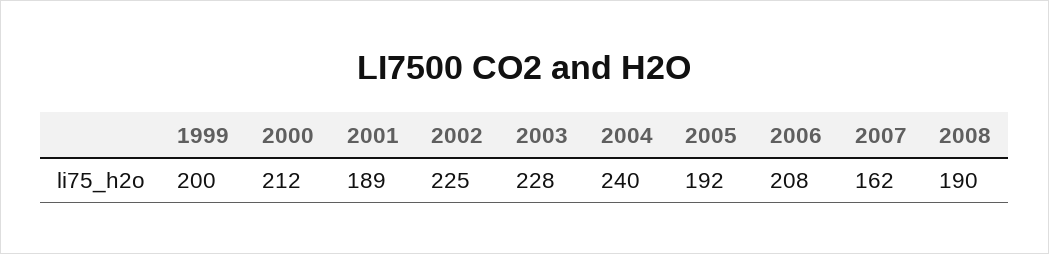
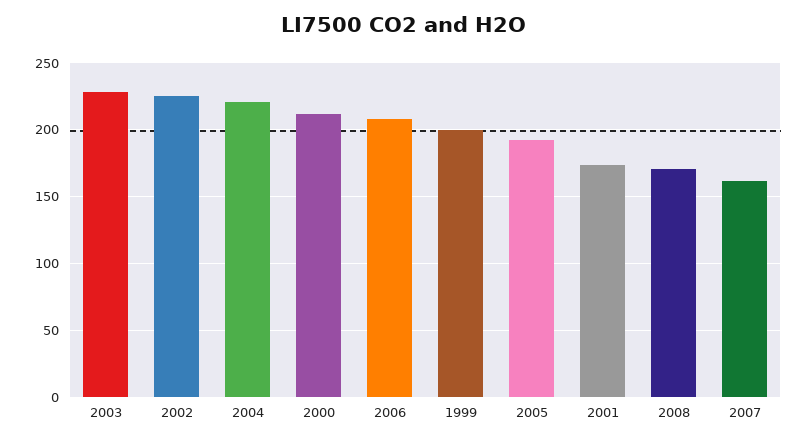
2001: 189 -> 175
2004: 240 -> 220
2008: 190 -> 170

